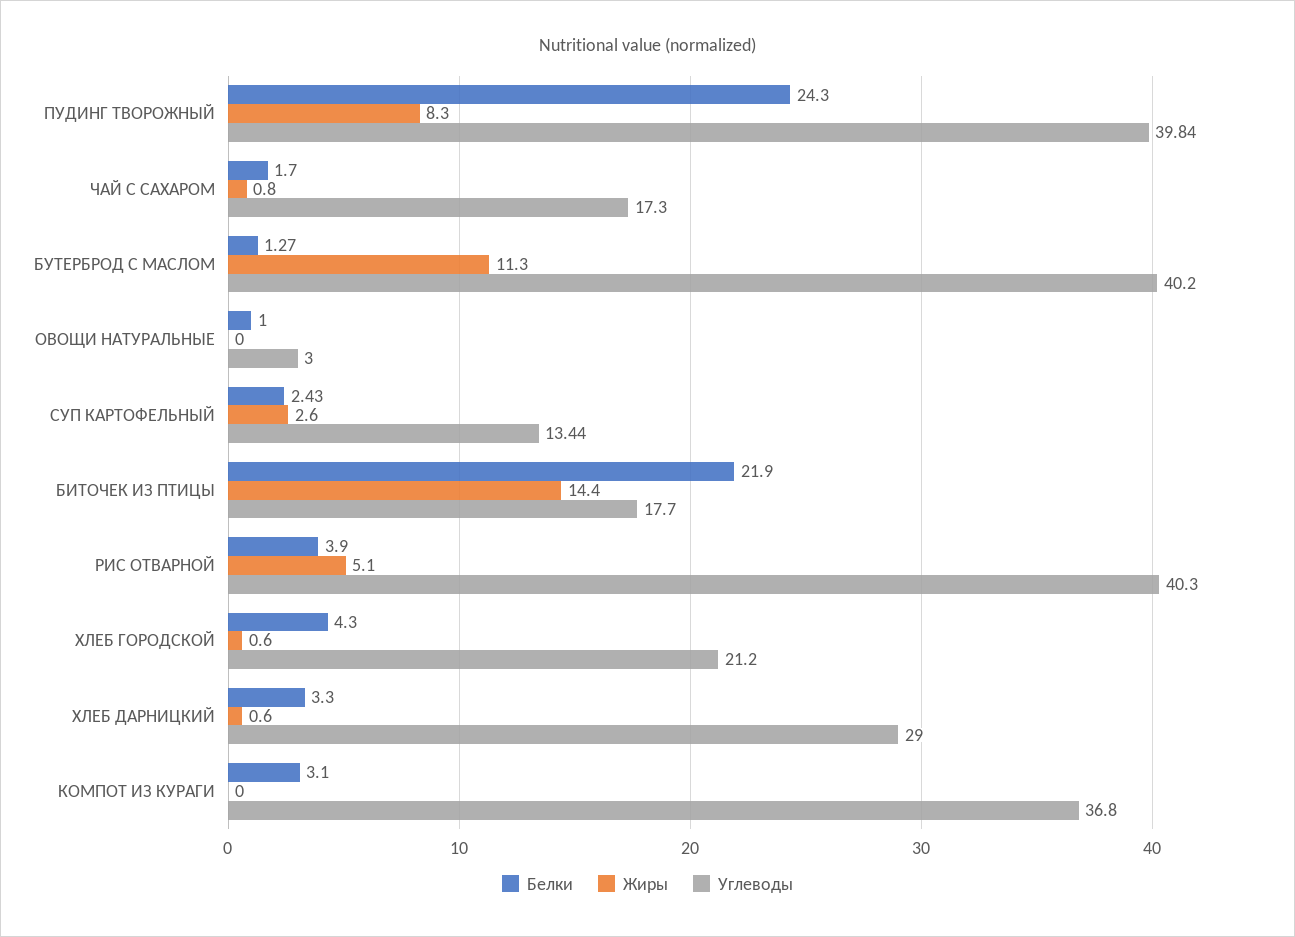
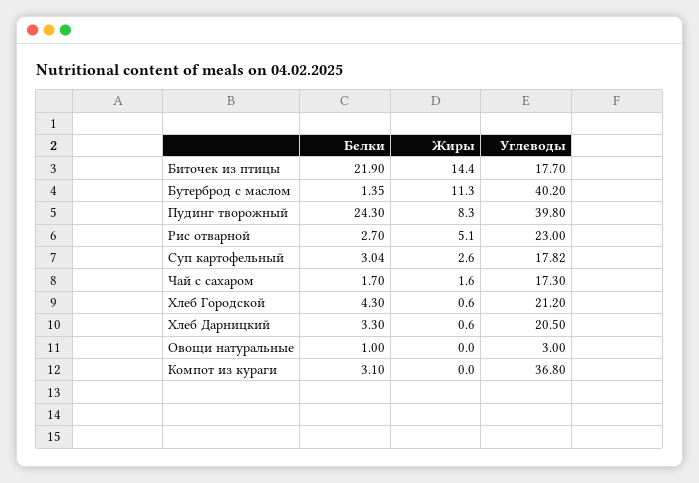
Углеводы, ПУДИНГ ТВОРОЖНЫЙ: 39.84 -> 39.8
Жиры, ЧАЙ С САХАРОМ: 0.8 -> 1.6
Белки, БУТЕРБРОД С МАСЛОМ: 1.27 -> 1.35
Белки, СУП КАРТОФЕЛЬНЫЙ: 2.43 -> 3.04
Углеводы, СУП КАРТОФЕЛЬНЫЙ: 13.44 -> 17.82
Белки, РИС ОТВАРНОЙ: 3.9 -> 2.7
Углеводы, РИС ОТВАРНОЙ: 40.3 -> 23
Углеводы, ХЛЕБ ДАРНИЦКИЙ: 29 -> 20.5

